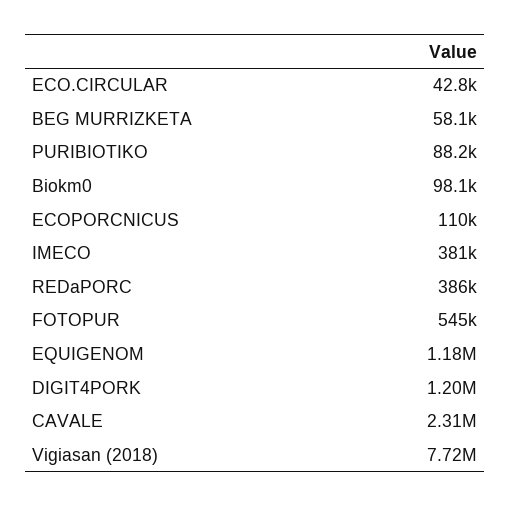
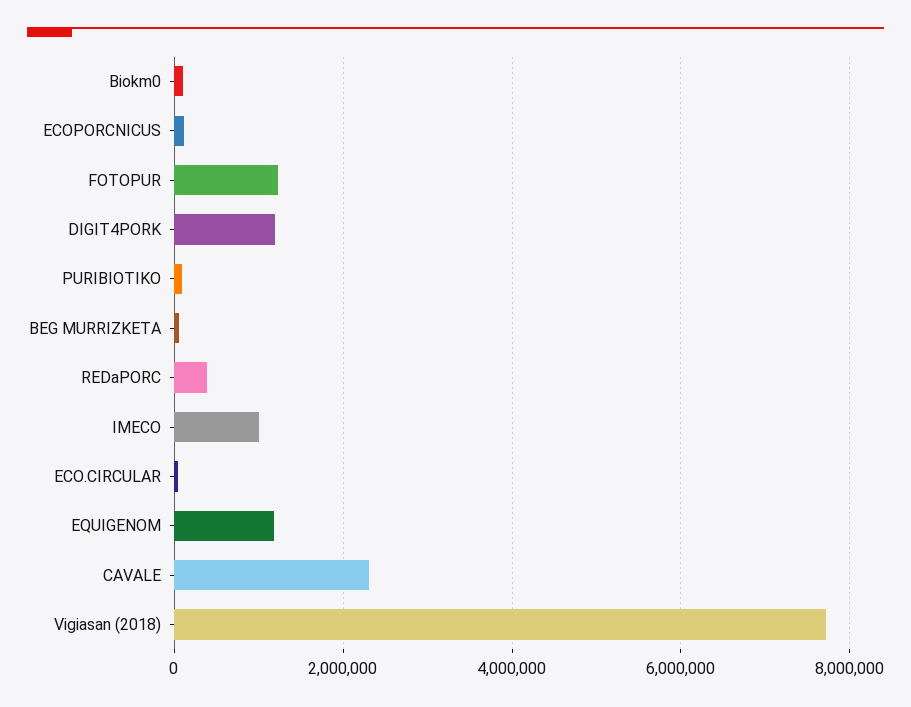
IMECO: 381000 -> 1000000
FOTOPUR: 545000 -> 1200000

